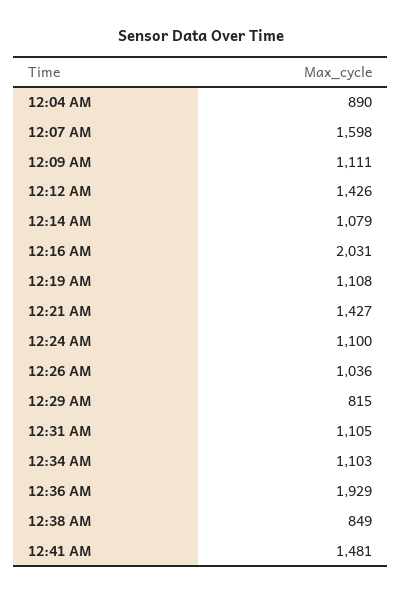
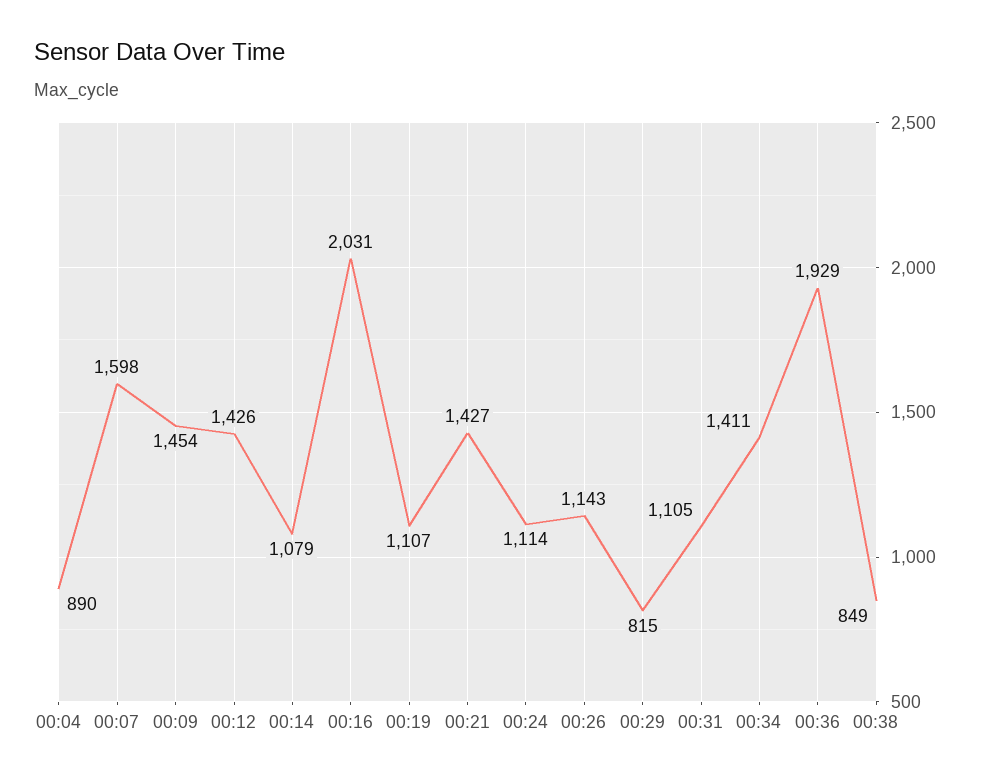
12:09 AM: 1111 -> 1454
12:19 AM: 1108 -> 1107
12:24 AM: 1100 -> 1114
12:26 AM: 1036 -> 1143
12:34 AM: 1103 -> 1411
12:41 AM: 1481 -> none

